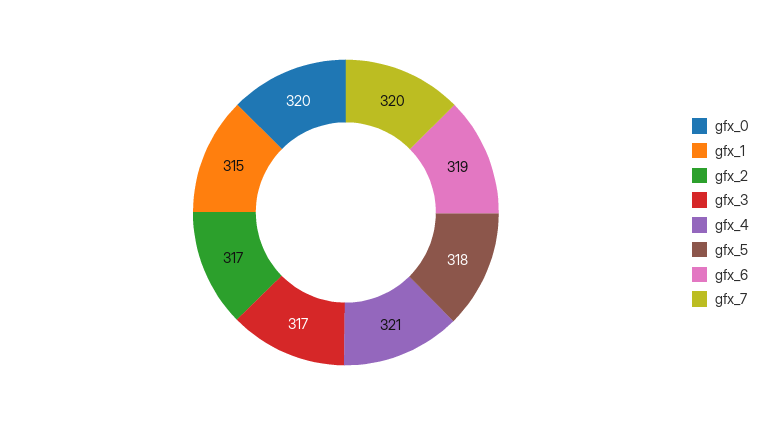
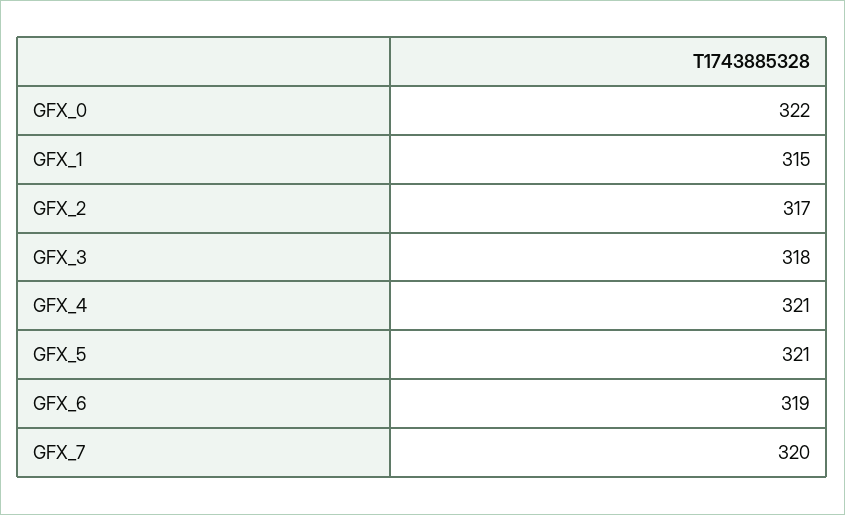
gfx_0: 320 -> 322
gfx_3: 317 -> 318
gfx_5: 318 -> 321

